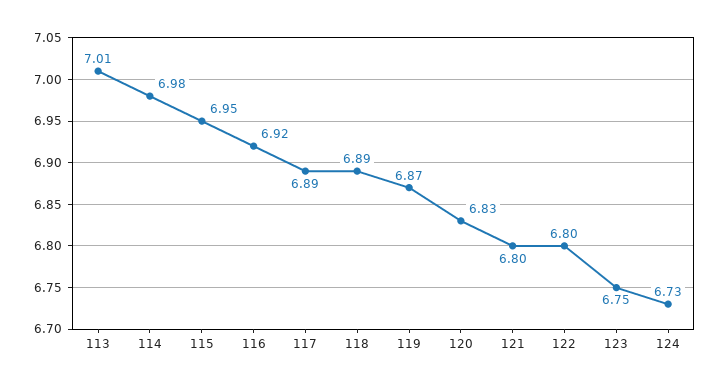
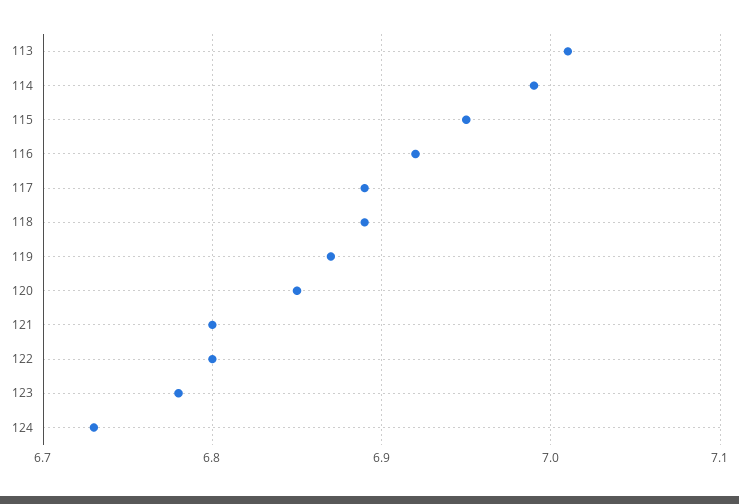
114: 6.98 -> 6.99
120: 6.83 -> 6.85
123: 6.75 -> 6.78

